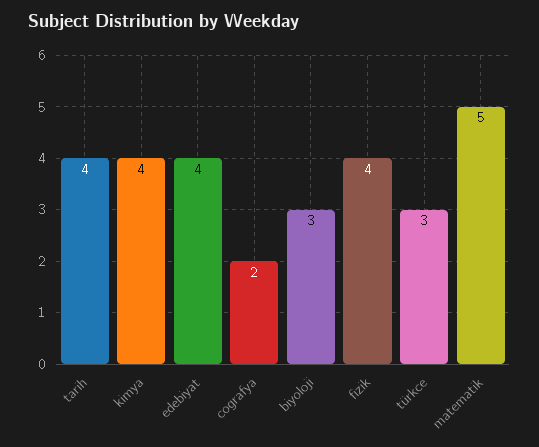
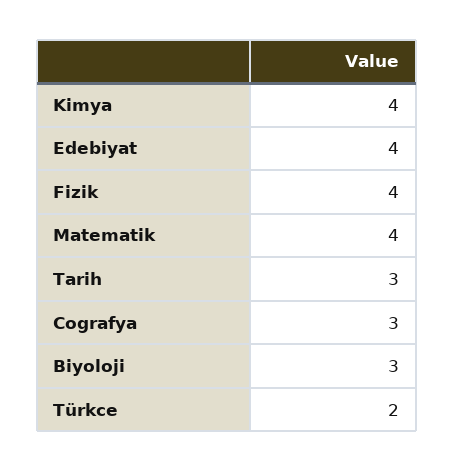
tarih: 4 -> 3
cografya: 2 -> 3
türkce: 3 -> 2
matematik: 5 -> 4

